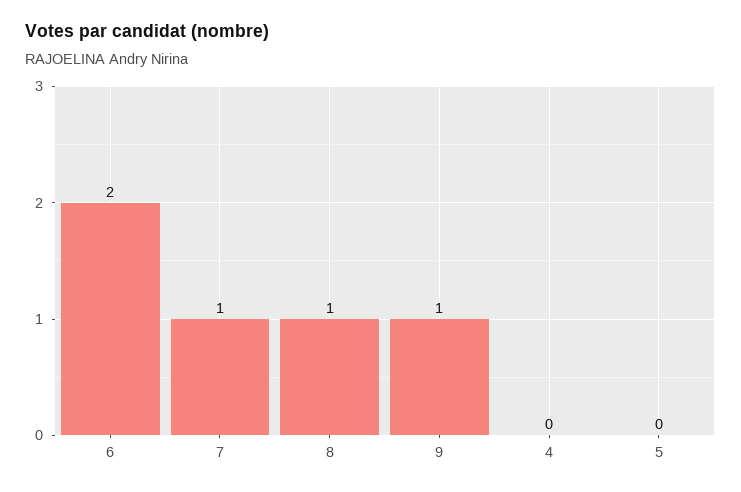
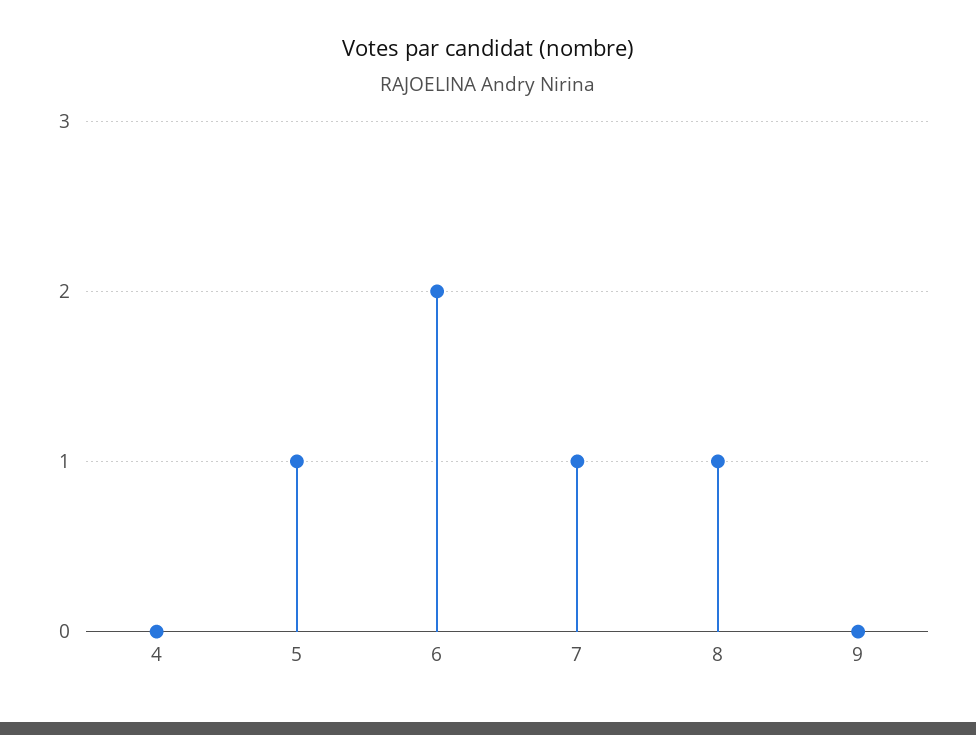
9: 1 -> 0
5: 0 -> 1

